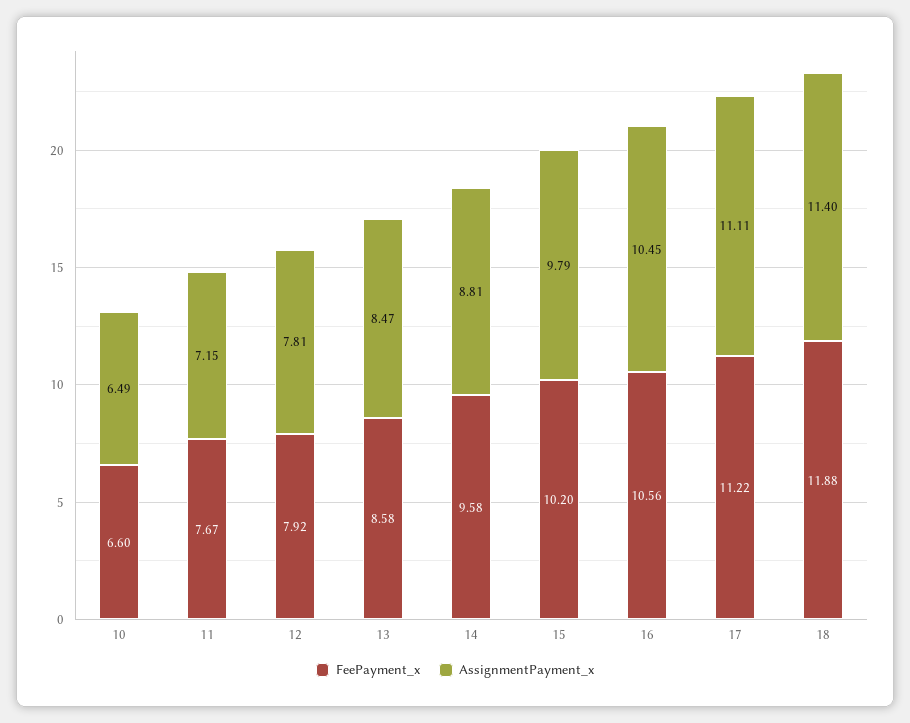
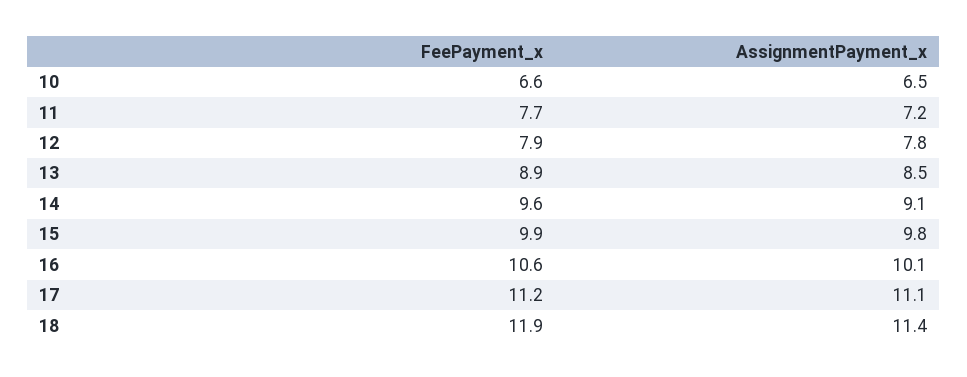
FeePayment_x, 13: 8.58 -> 8.9
AssignmentPayment_x, 14: 8.81 -> 9.1
FeePayment_x, 15: 10.2 -> 9.9
AssignmentPayment_x, 16: 10.45 -> 10.1

